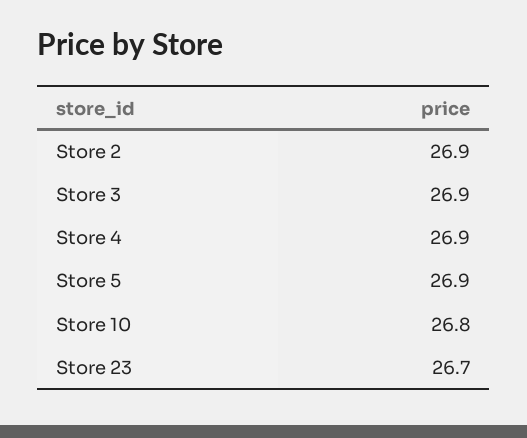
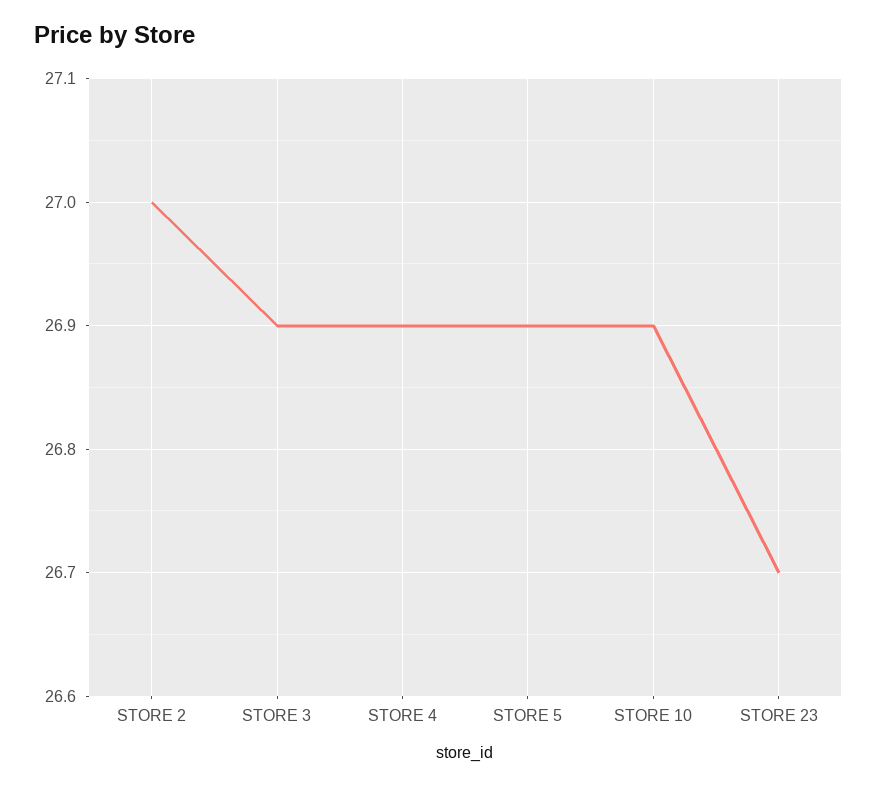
Store 2: 26.9 -> 27
Store 10: 26.8 -> 26.9

